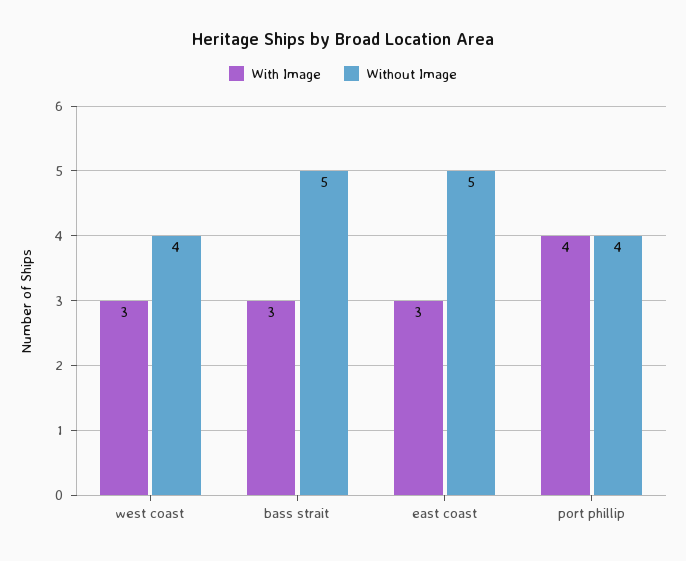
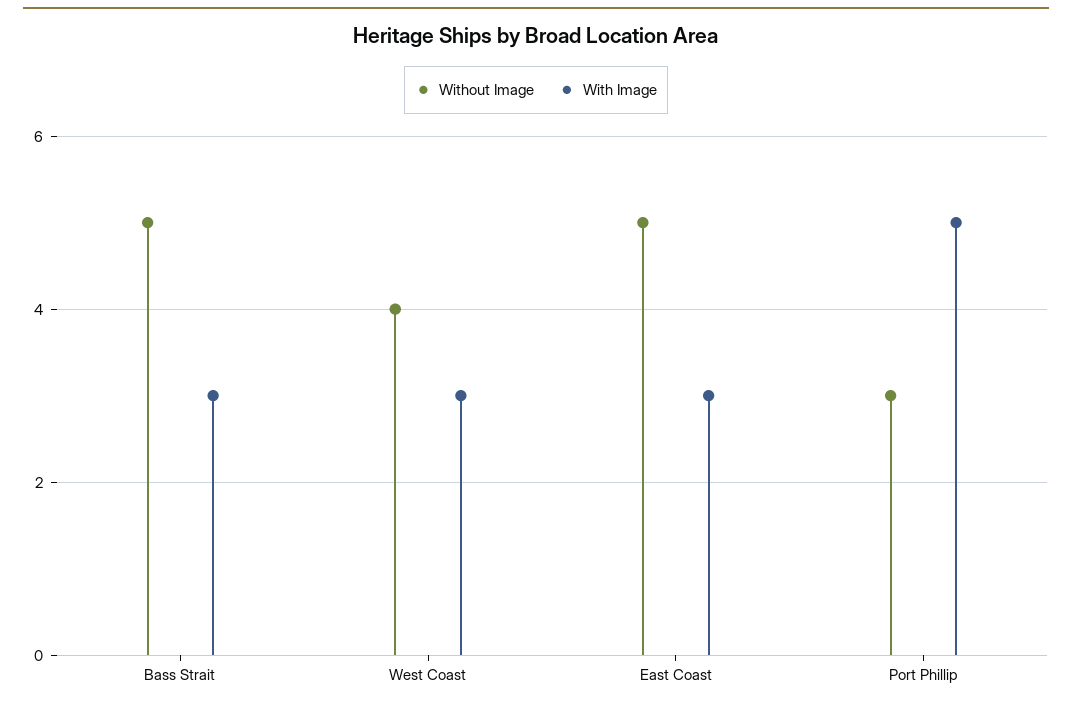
With Image, port phillip: 4 -> 5
Without Image, port phillip: 4 -> 3

